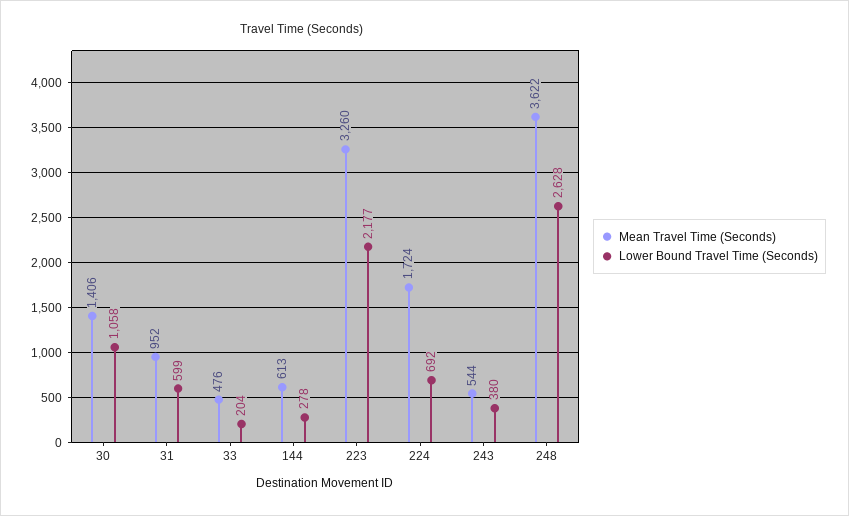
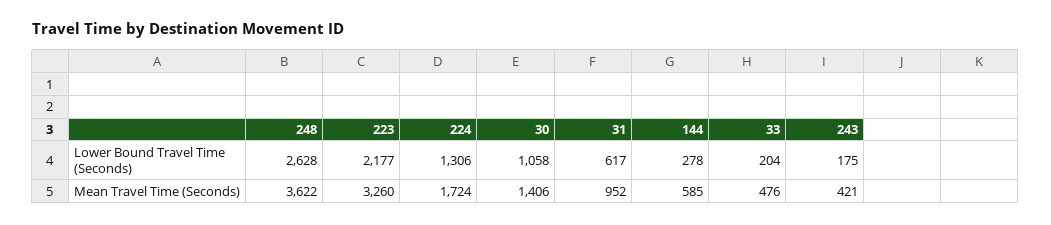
Lower Bound Travel Time (Seconds), 31: 599 -> 617
Mean Travel Time (Seconds), 144: 613 -> 585
Lower Bound Travel Time (Seconds), 224: 692 -> 1306
Mean Travel Time (Seconds), 243: 544 -> 421
Lower Bound Travel Time (Seconds), 243: 380 -> 175

